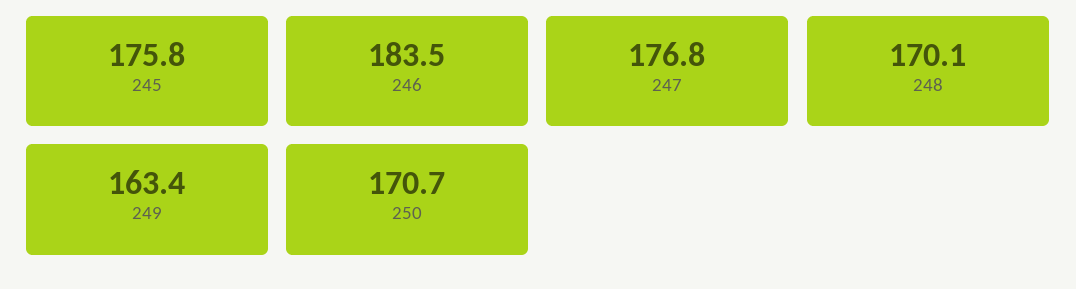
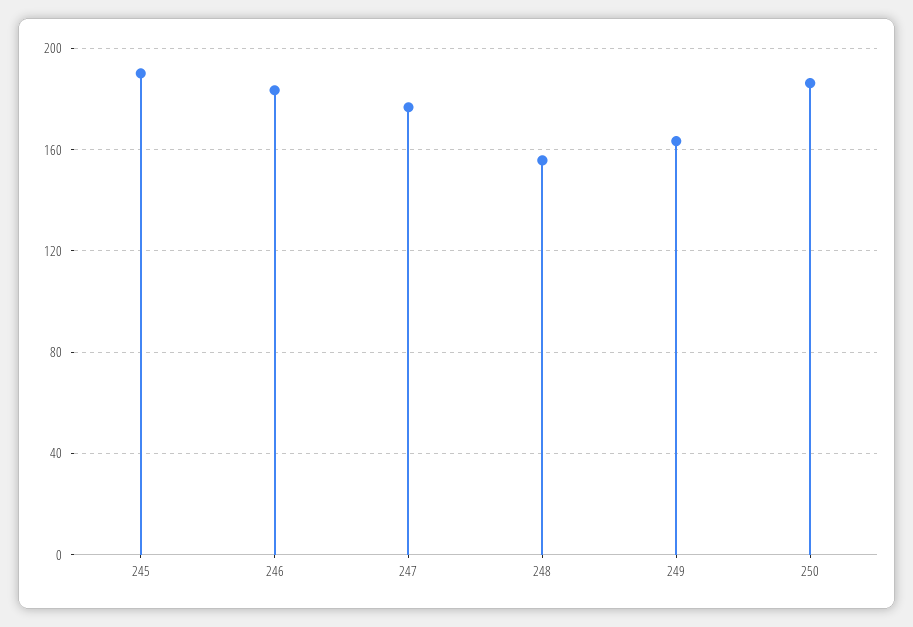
245: 175.8 -> 190
248: 170.1 -> 155
250: 170.7 -> 185

